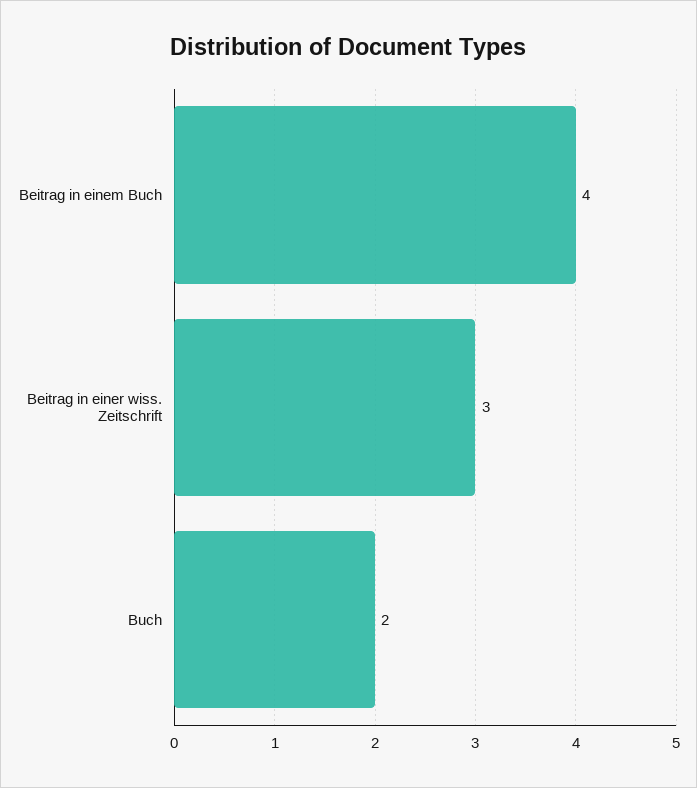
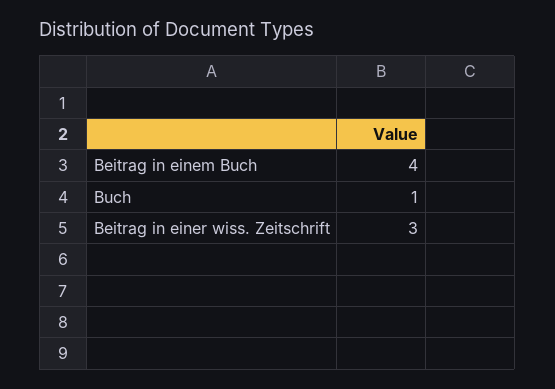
Buch: 2 -> 1

